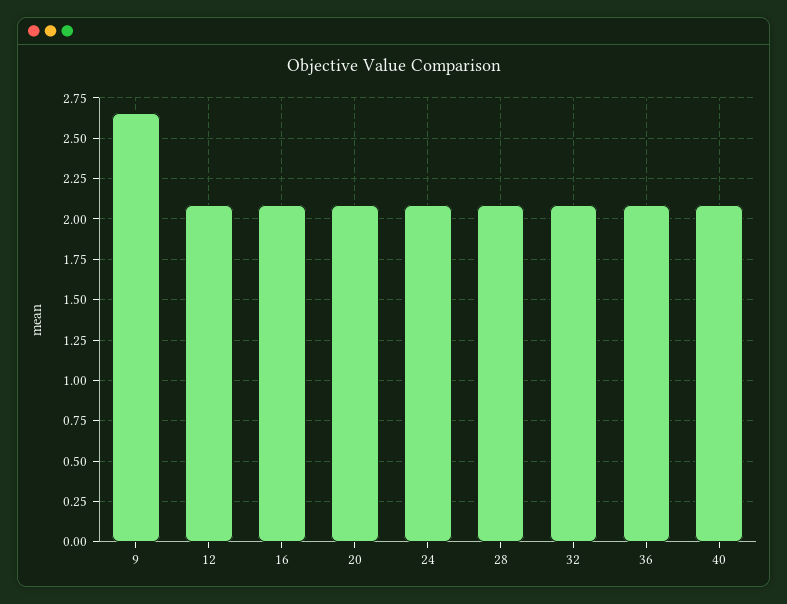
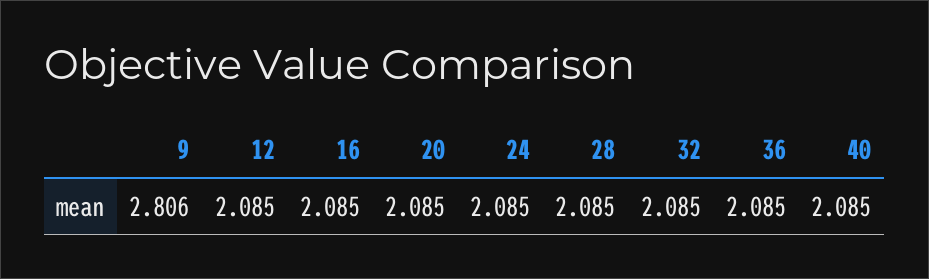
9: 2.65 -> 2.806

